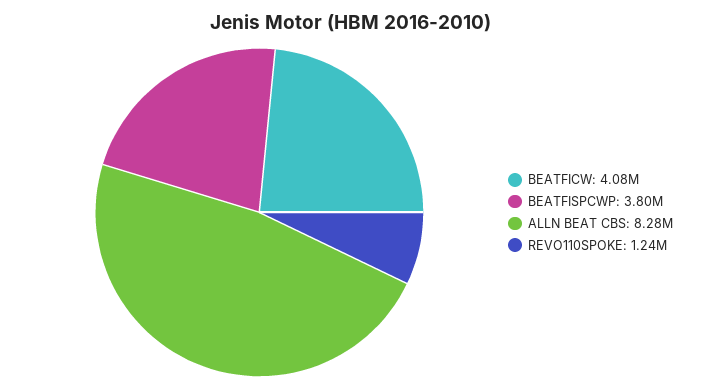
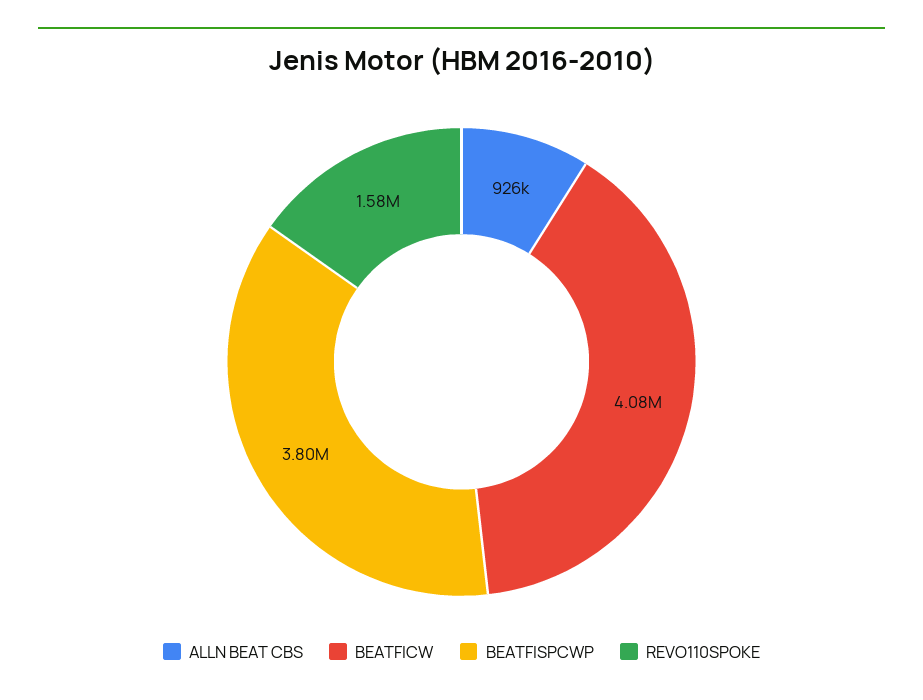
ALLN BEAT CBS: 8280000 -> 926000
REVO110SPOKE: 1240000 -> 1580000

